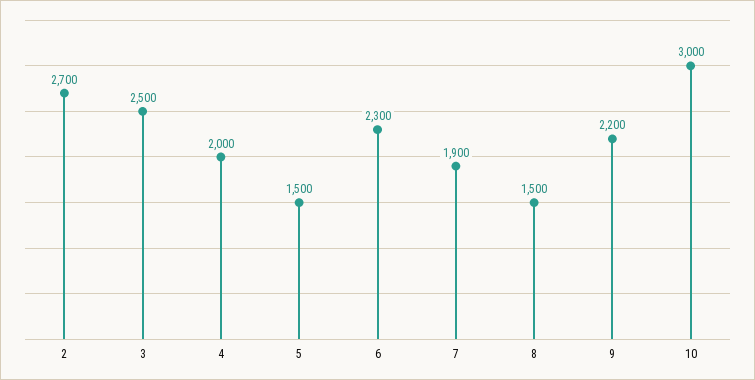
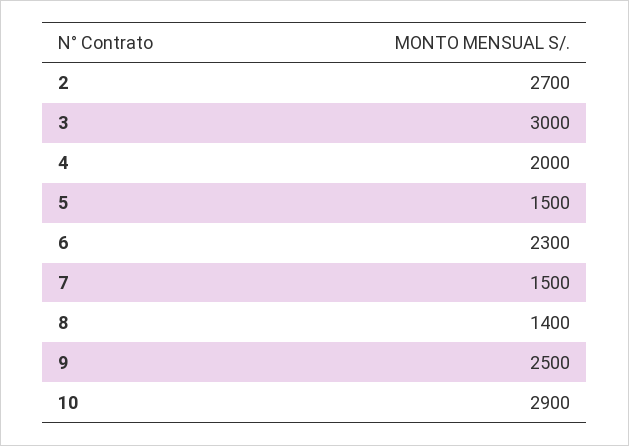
3: 2500 -> 3000
7: 1900 -> 1500
8: 1500 -> 1400
9: 2200 -> 2500
10: 3000 -> 2900

